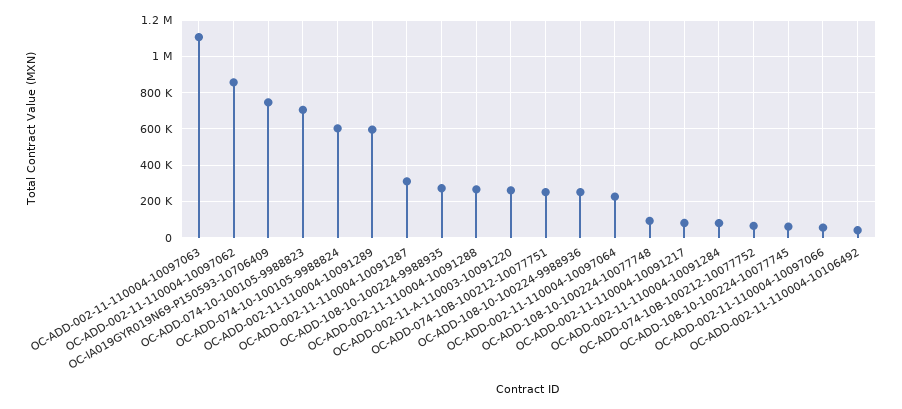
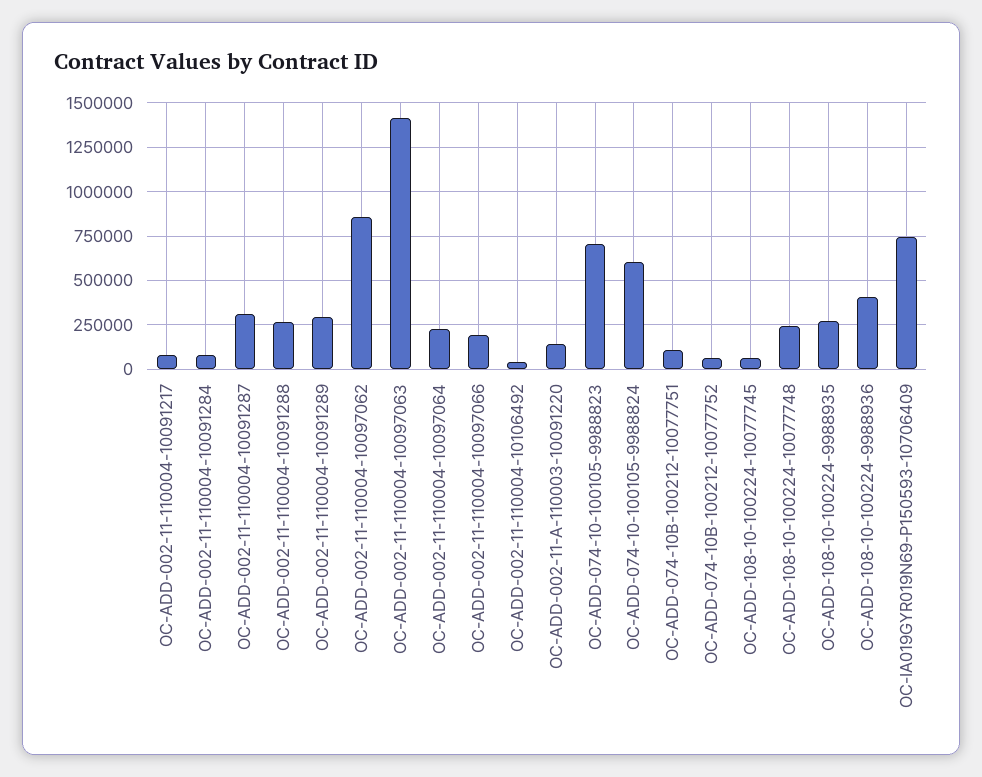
OC-ADD-002-11-110004-10097063: 1100000 -> 1400000
OC-ADD-002-11-110004-10091289: 600000 -> 300000
OC-ADD-002-11-A-110003-10091220: 250000 -> 150000
OC-ADD-074-10B-100212-10077751: 250000 -> 100000
OC-ADD-108-10-100224-9988936: 250000 -> 400000
OC-ADD-108-10-100224-10077748: 100000 -> 250000
OC-ADD-002-11-110004-10097066: 50000 -> 200000

